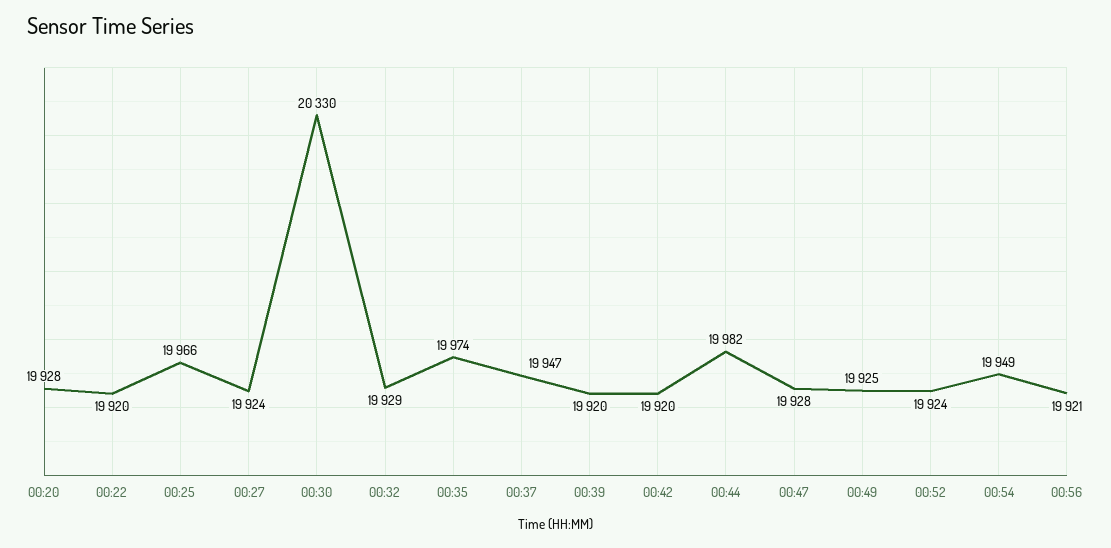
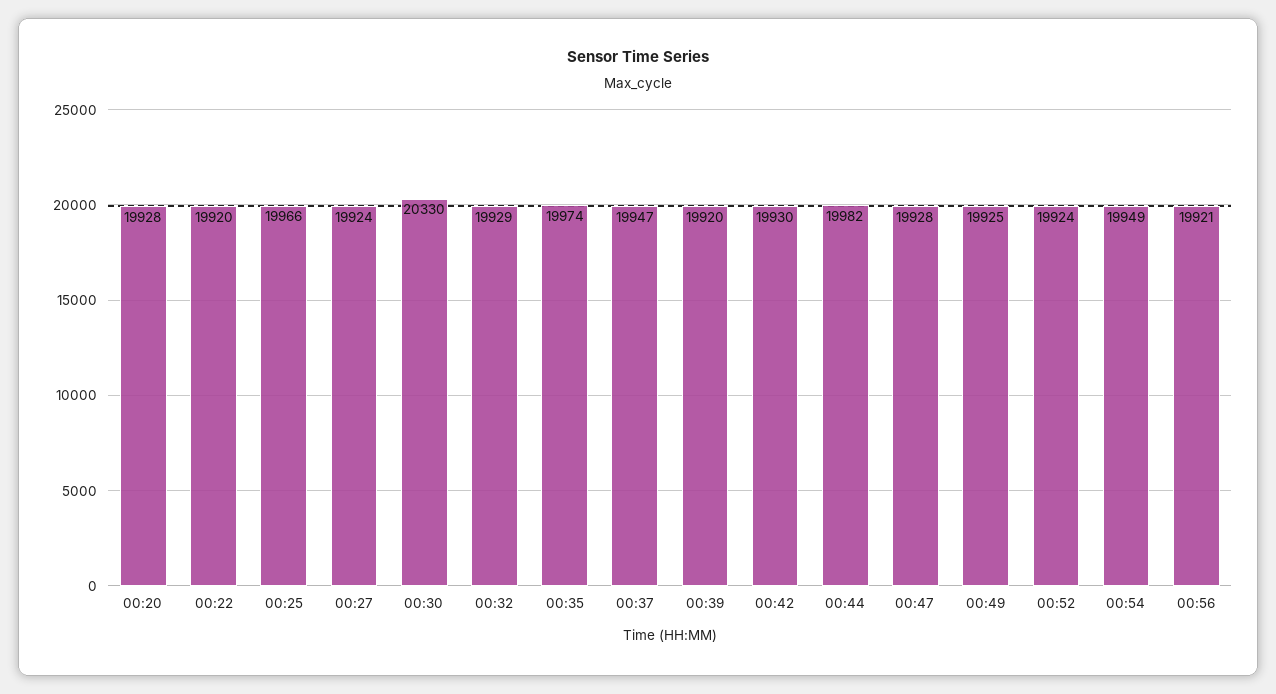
00:42: 19920 -> 19930

